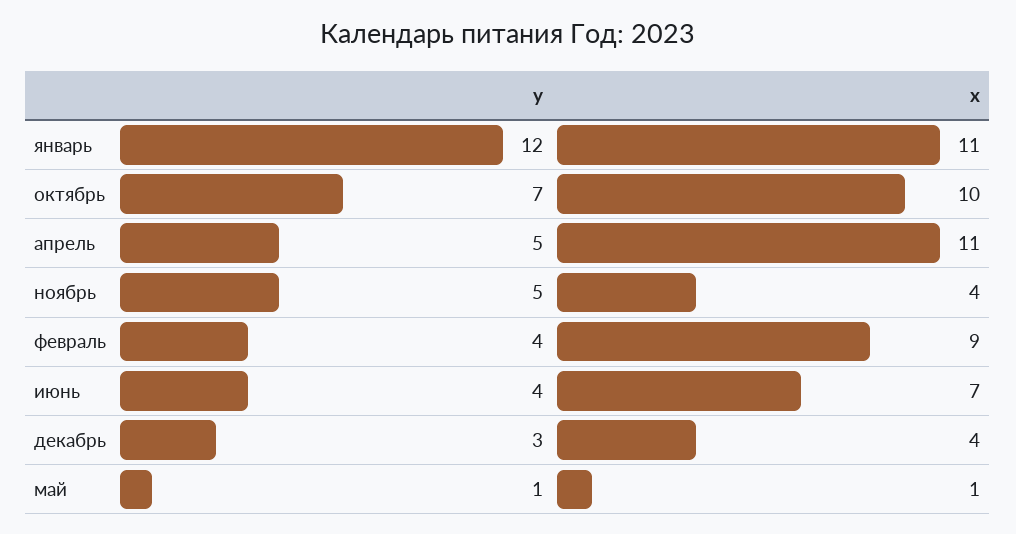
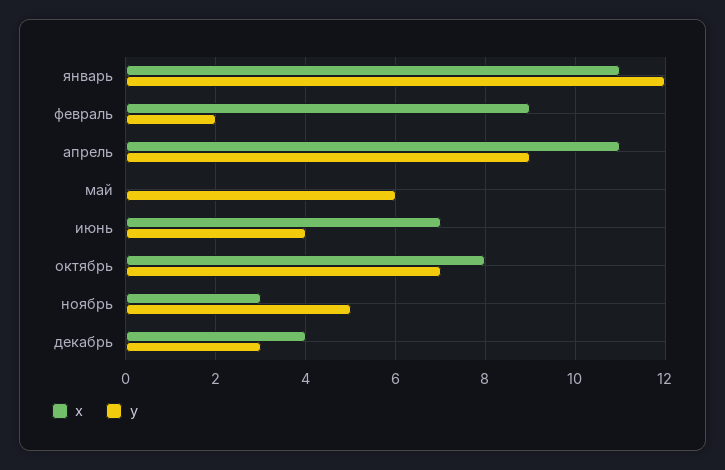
x, октябрь: 10 -> 8
y, апрель: 5 -> 9
x, ноябрь: 4 -> 3
y, февраль: 4 -> 2
y, май: 1 -> 6
x, май: 1 -> 0

